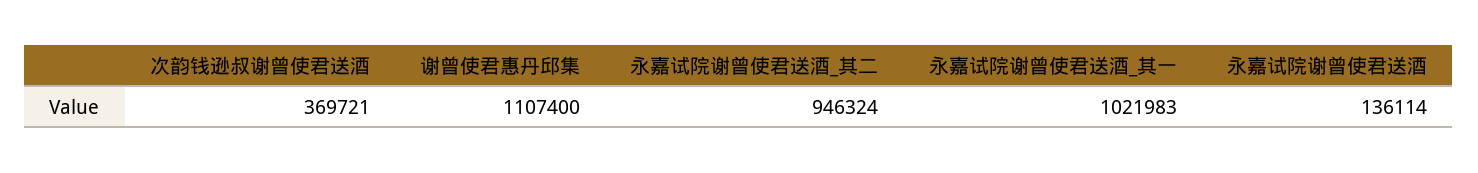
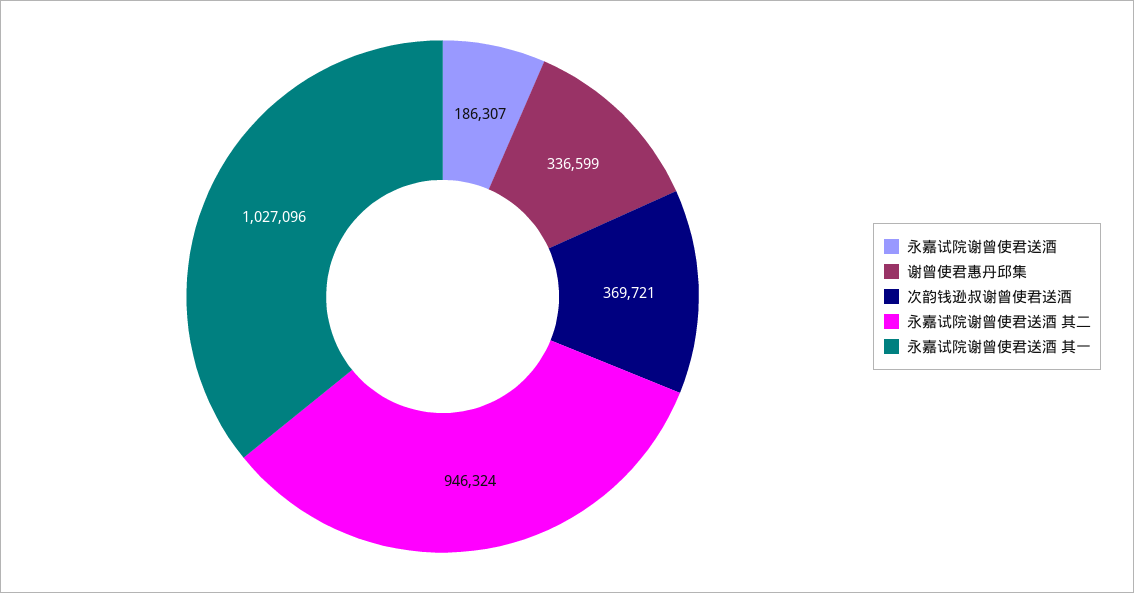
谢曾使君惠丹邱集: 1107400 -> 336599
永嘉试院谢曾使君送酒_其一: 1021983 -> 1027096
永嘉试院谢曾使君送酒: 136114 -> 186307

